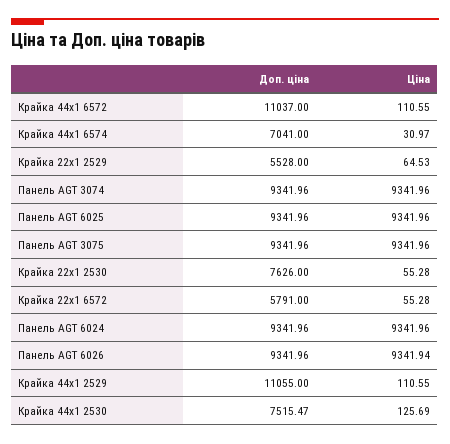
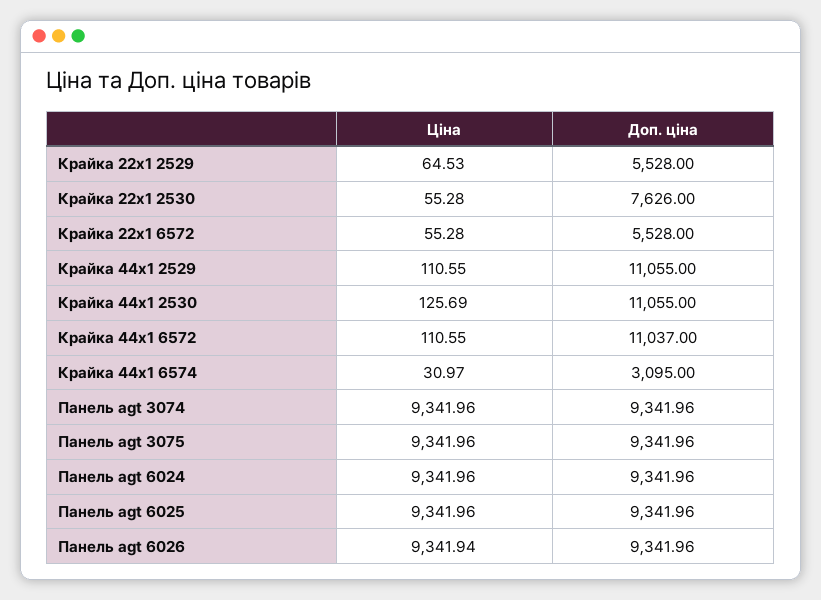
Доп. ціна, Крайка 44x1 6574: 7041 -> 3095
Доп. ціна, Крайка 22x1 6572: 5791 -> 5528
Доп. ціна, Крайка 44x1 2530: 7515.47 -> 11055

